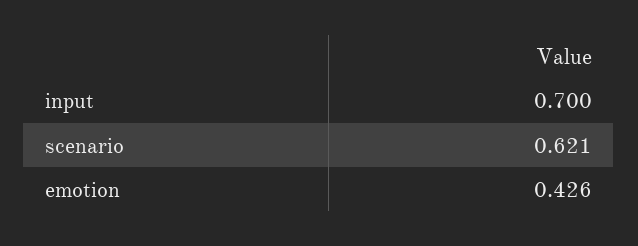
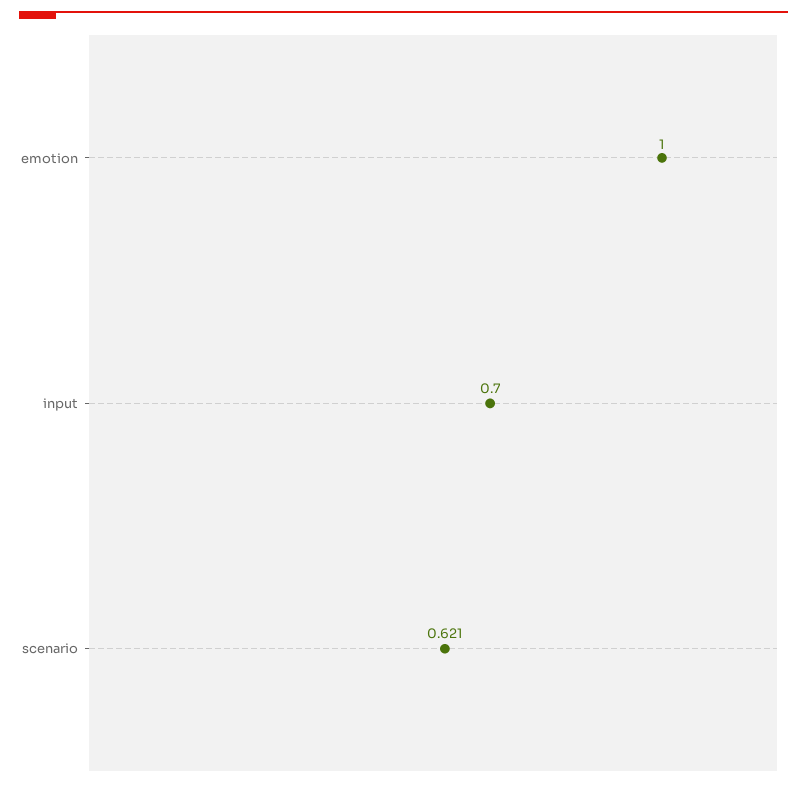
emotion: 0.426 -> 1

